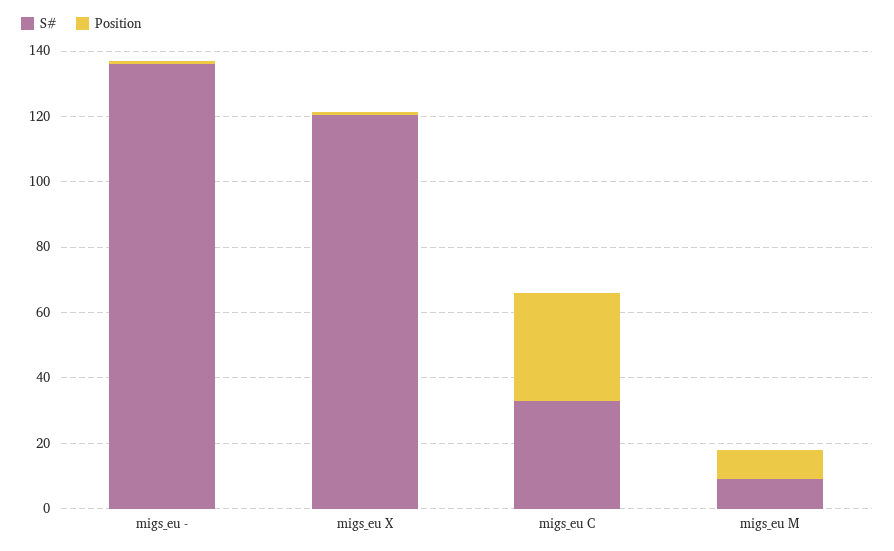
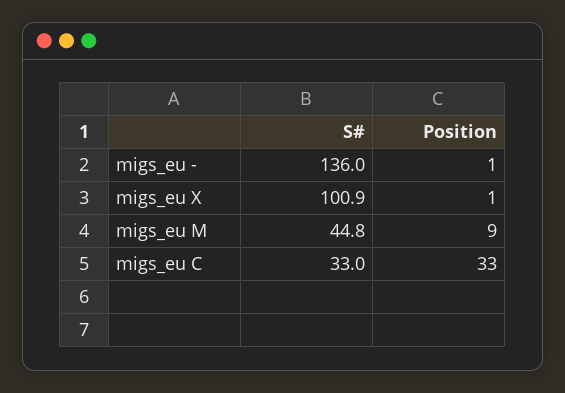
S#, migs_eu X: 120 -> 100.9
S#, migs_eu M: 10 -> 44.8

